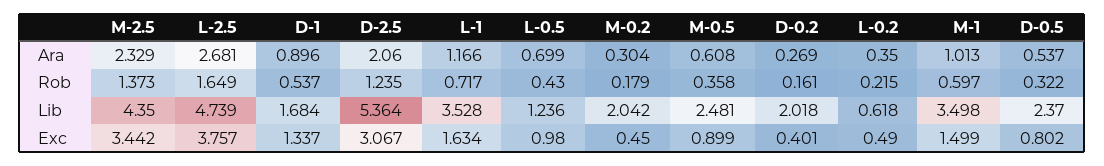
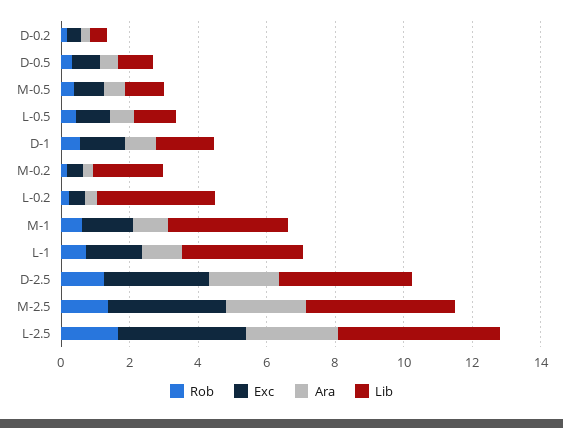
Lib, D-2.5: 5.364 -> 4
Lib, M-0.5: 2.481 -> 1
Lib, D-0.2: 2.018 -> 0.5
Lib, L-0.2: 0.618 -> 3.5
Lib, D-0.5: 2.37 -> 1

